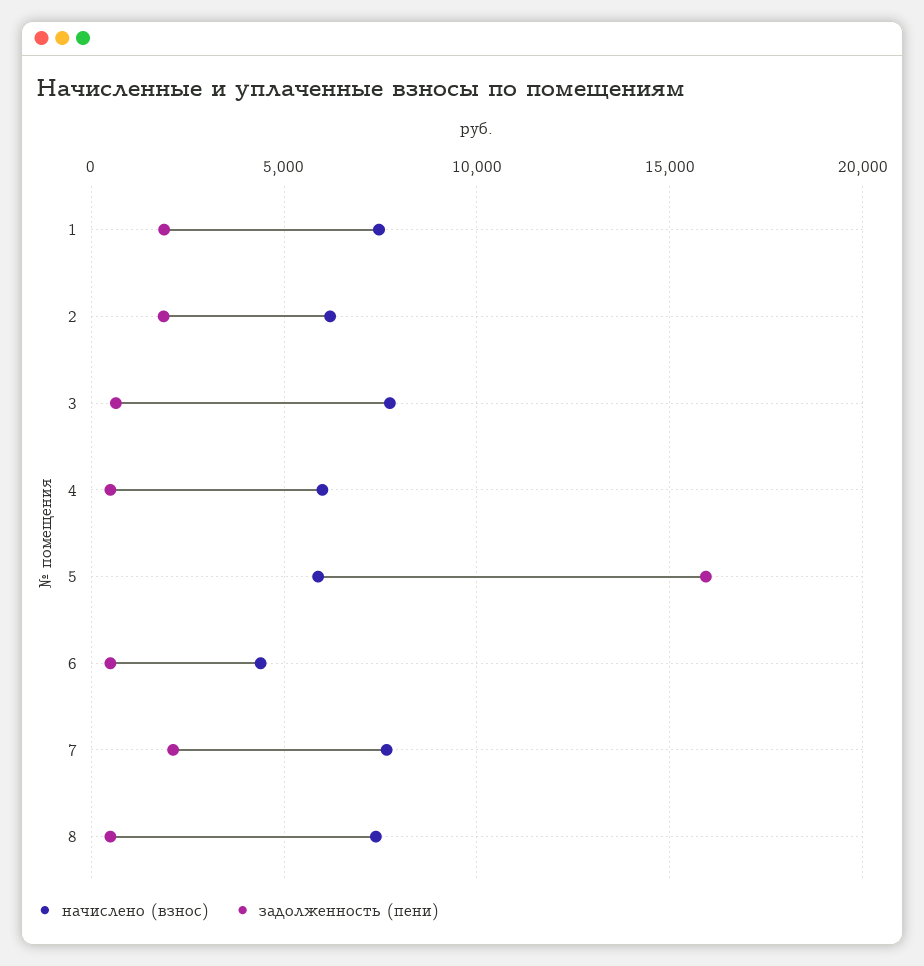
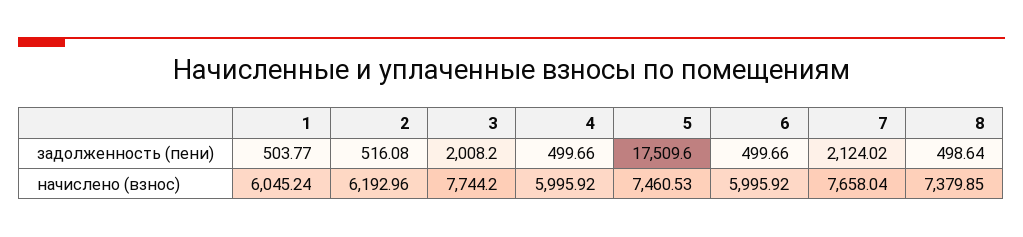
начислено (взнос), 1: 7500 -> 6045.24
задолженность (пени), 1: 2000 -> 503.77
задолженность (пени), 2: 2000 -> 516.08
задолженность (пени), 3: 500 -> 2008.2
начислено (взнос), 5: 6000 -> 7460.53
задолженность (пени), 5: 16000 -> 17509.6
начислено (взнос), 6: 4500 -> 5995.92

